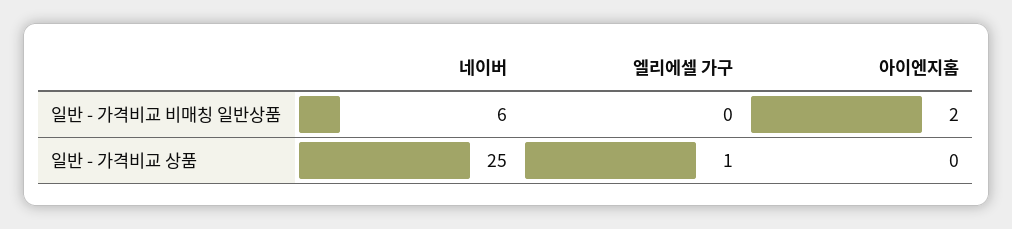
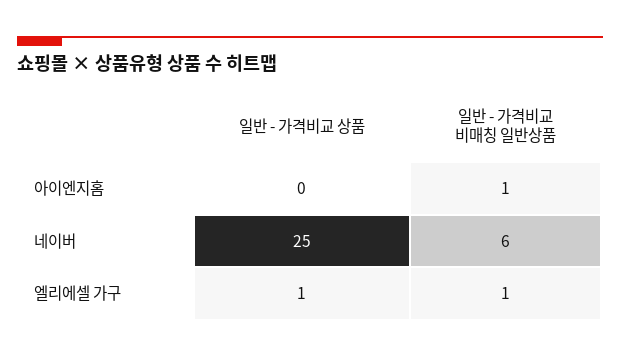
엘리에셀 가구, 일반 - 가격비교 비매칭 일반상품: 0 -> 1
아이엔지홈, 일반 - 가격비교 비매칭 일반상품: 2 -> 1

